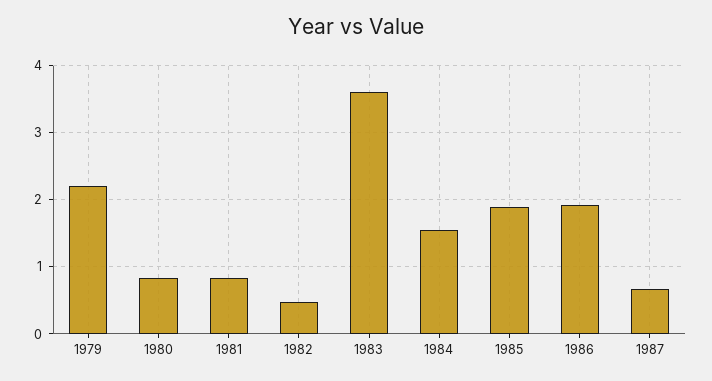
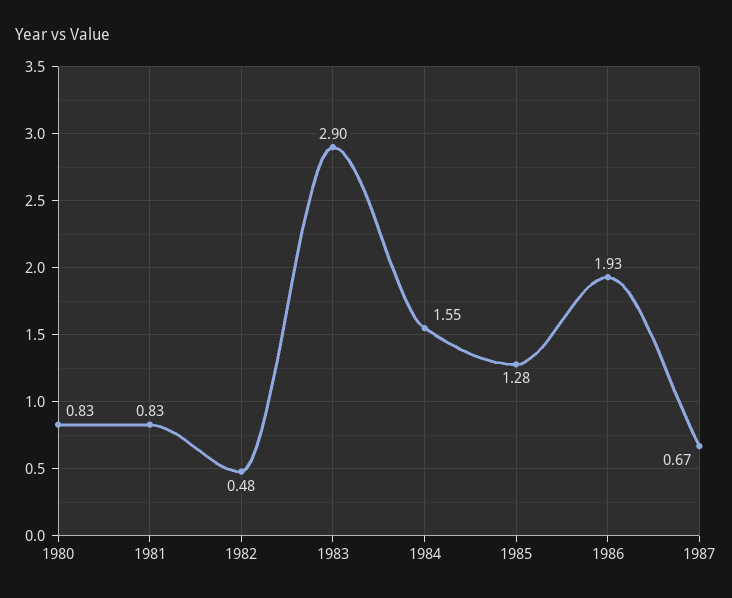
1979: 2.2 -> none
1983: 3.6 -> 2.9
1985: 1.9 -> 1.28

